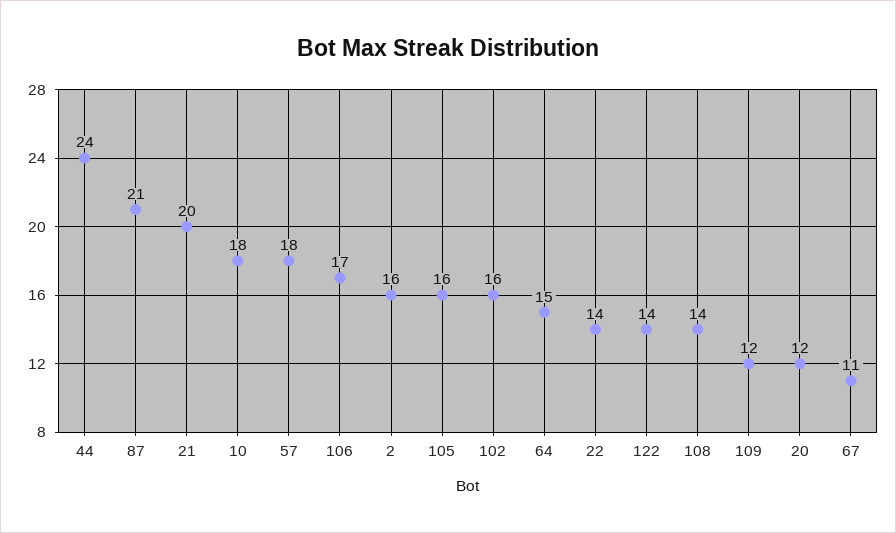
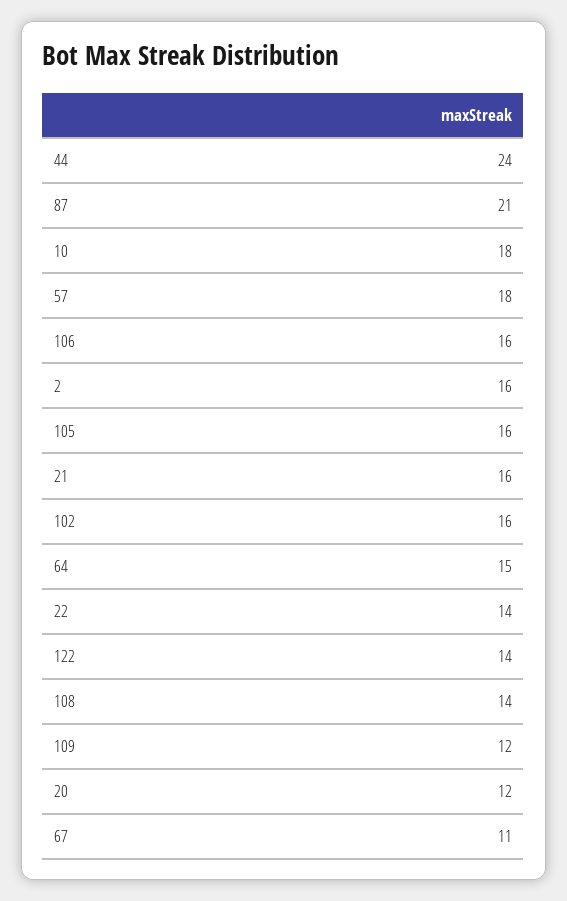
21: 20 -> 16
106: 17 -> 16

